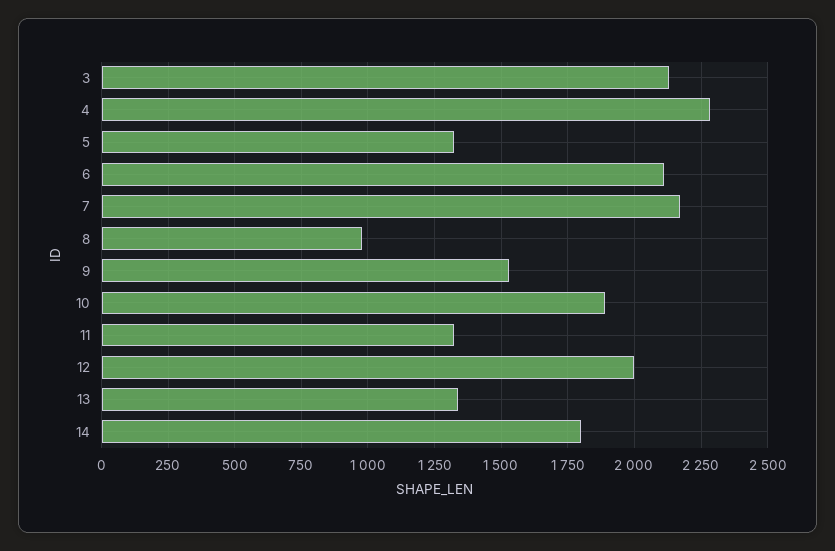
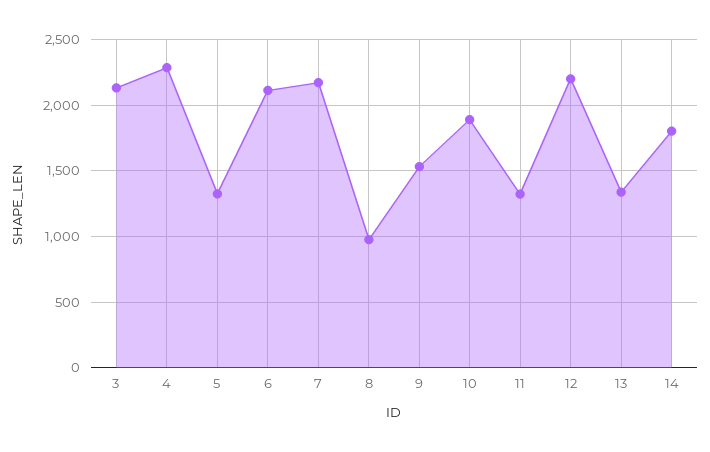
12: 2000 -> 2200

